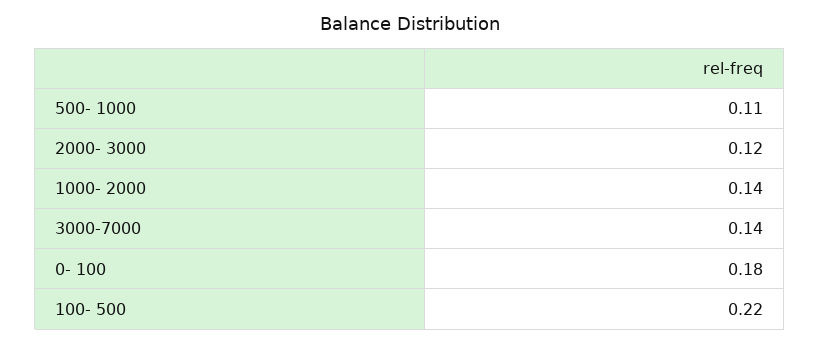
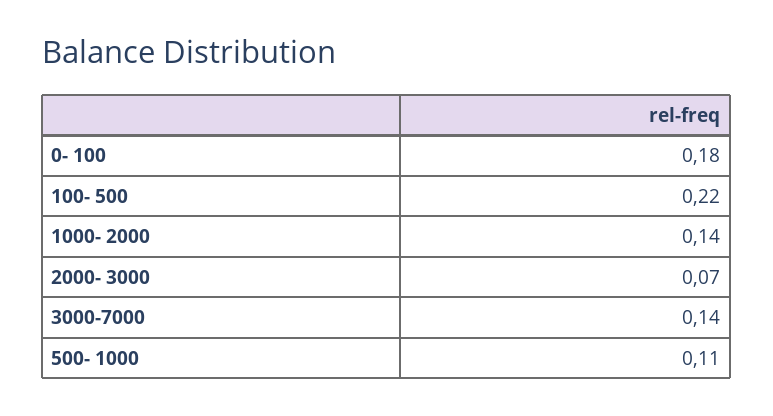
2000- 3000: 0.12 -> 0.07

